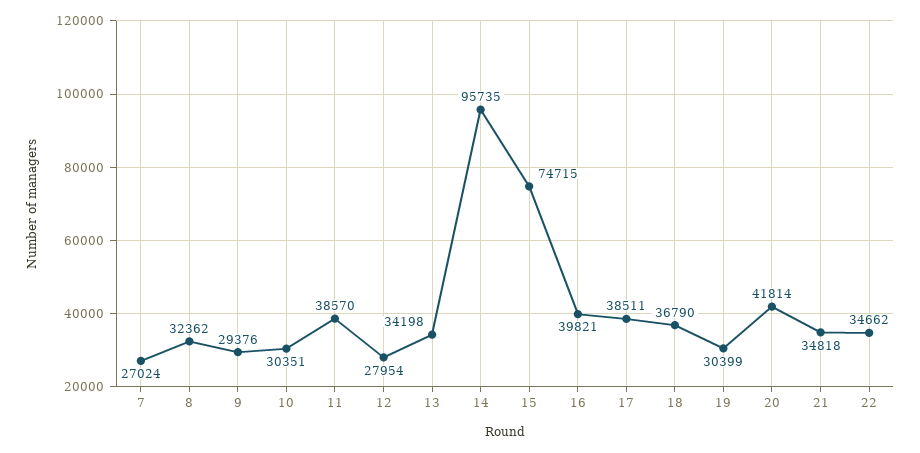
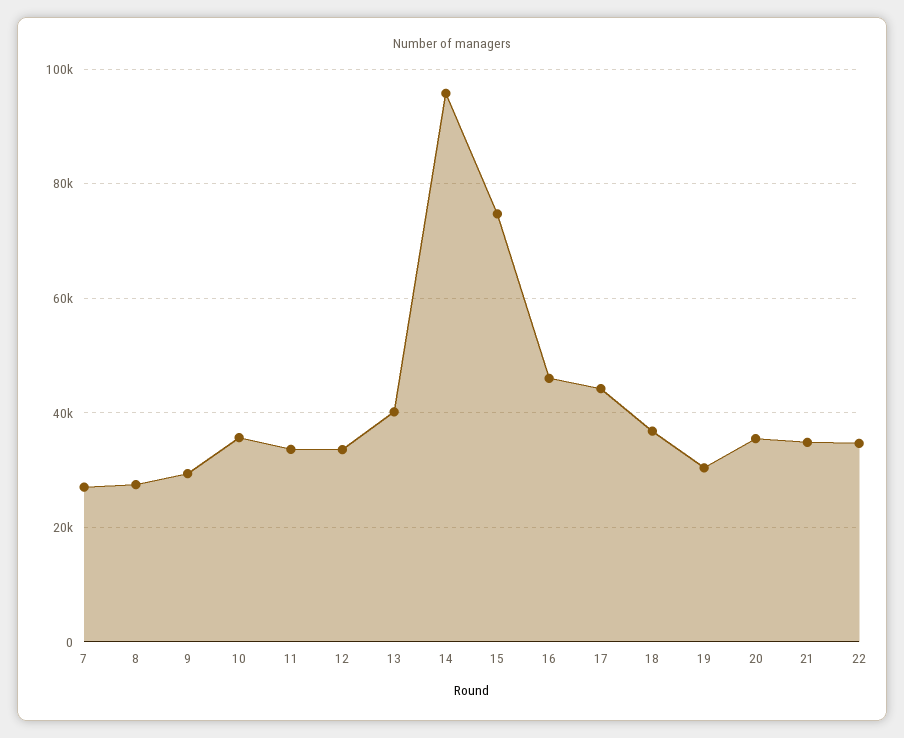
8: 32362 -> 28000
10: 30351 -> 36000
11: 38570 -> 34000
12: 27954 -> 34000
13: 34198 -> 40000
16: 39821 -> 46000
17: 38511 -> 44000
20: 41814 -> 36000

